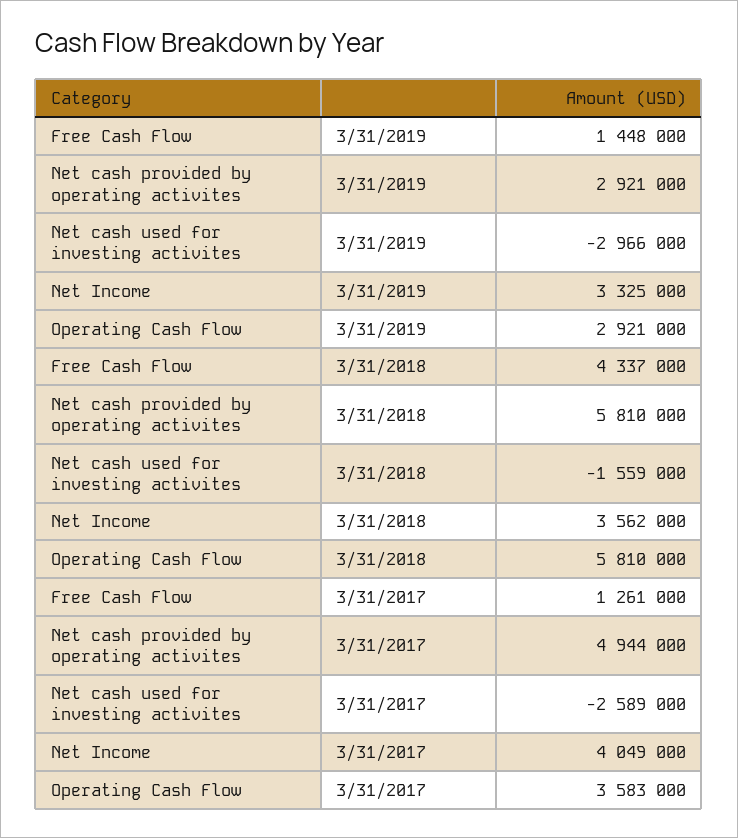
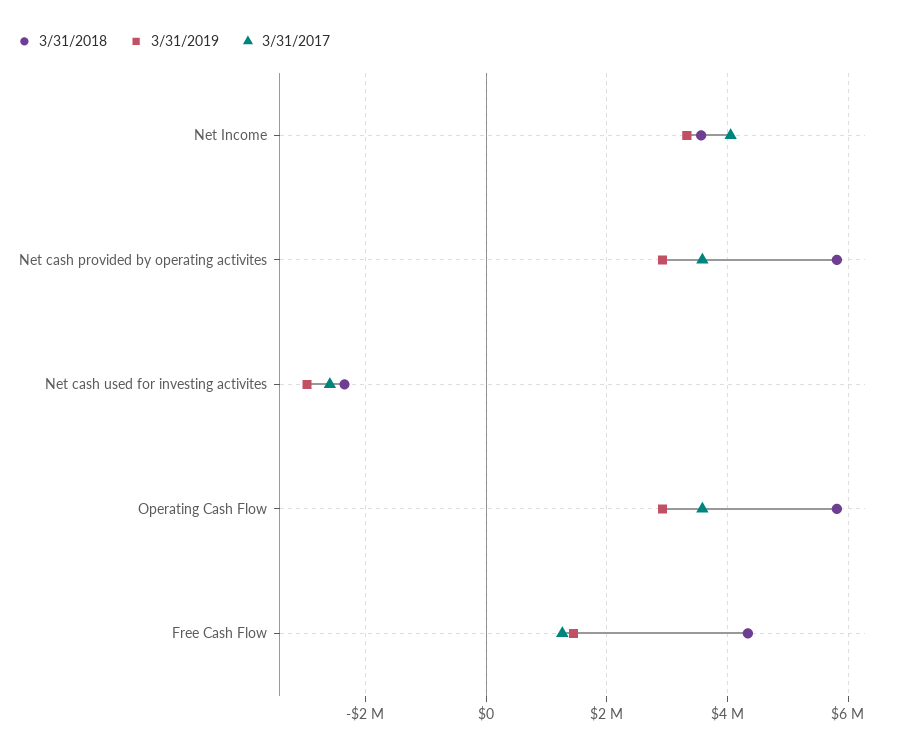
3/31/2018, Net cash used for investing activites: -1559000 -> -2400000
3/31/2017, Net cash provided by operating activites: 4944000 -> 3600000

